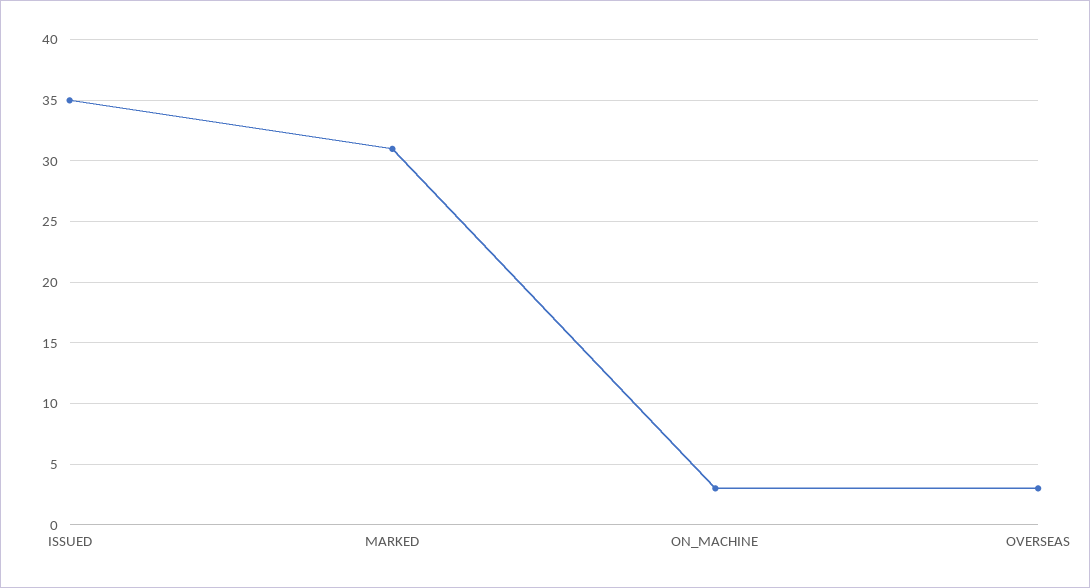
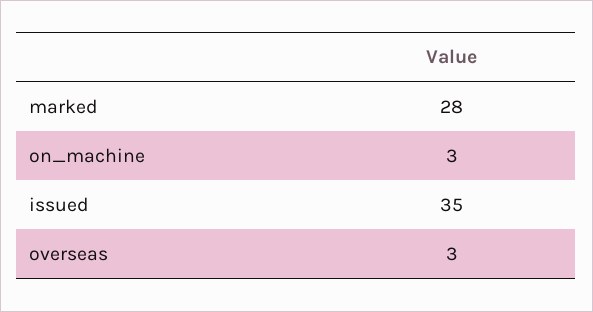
MARKED: 31 -> 28

